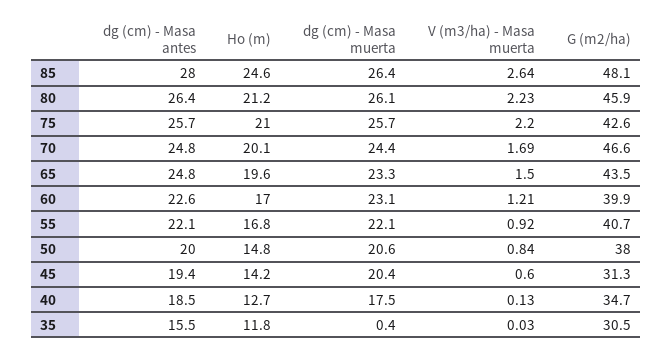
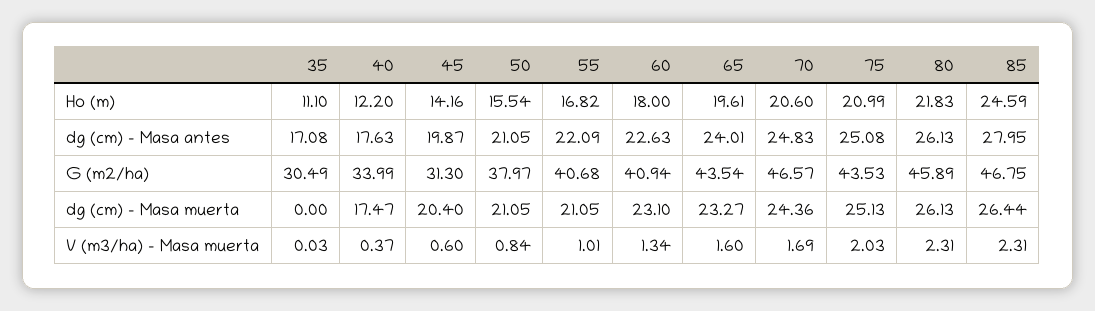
V (m3/ha) - Masa muerta, 85: 2.64 -> 2.31
G (m2/ha), 85: 48.1 -> 46.75
dg (cm) - Masa antes, 80: 26.4 -> 26.13
Ho (m), 80: 21.2 -> 21.83
V (m3/ha) - Masa muerta, 80: 2.23 -> 2.31
dg (cm) - Masa antes, 75: 25.7 -> 25.08
dg (cm) - Masa muerta, 75: 25.7 -> 25.13
V (m3/ha) - Masa muerta, 75: 2.2 -> 2.03
G (m2/ha), 75: 42.6 -> 43.53
Ho (m), 70: 20.1 -> 20.6
dg (cm) - Masa antes, 65: 24.8 -> 24.01
V (m3/ha) - Masa muerta, 65: 1.5 -> 1.6
Ho (m), 60: 17 -> 18
V (m3/ha) - Masa muerta, 60: 1.21 -> 1.34
G (m2/ha), 60: 39.9 -> 40.94
dg (cm) - Masa muerta, 55: 22.1 -> 21.05
V (m3/ha) - Masa muerta, 55: 0.92 -> 1.01
dg (cm) - Masa antes, 50: 20 -> 21.05
Ho (m), 50: 14.8 -> 15.54
dg (cm) - Masa muerta, 50: 20.6 -> 21.05
dg (cm) - Masa antes, 45: 19.4 -> 19.87
dg (cm) - Masa antes, 40: 18.5 -> 17.63
Ho (m), 40: 12.7 -> 12.2
V (m3/ha) - Masa muerta, 40: 0.13 -> 0.37
G (m2/ha), 40: 34.7 -> 33.99
dg (cm) - Masa antes, 35: 15.5 -> 17.08
Ho (m), 35: 11.8 -> 11.1
dg (cm) - Masa muerta, 35: 0.4 -> 0

